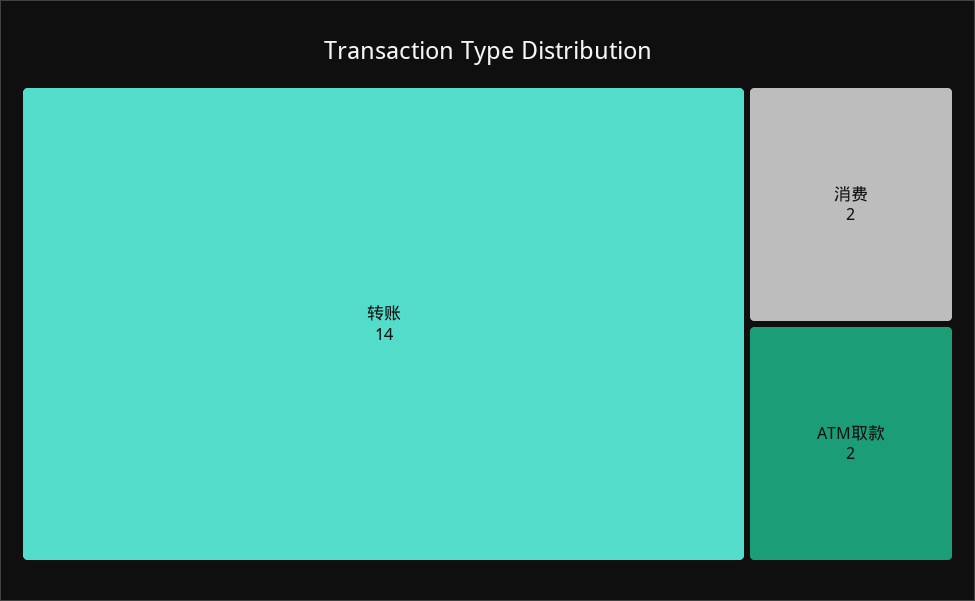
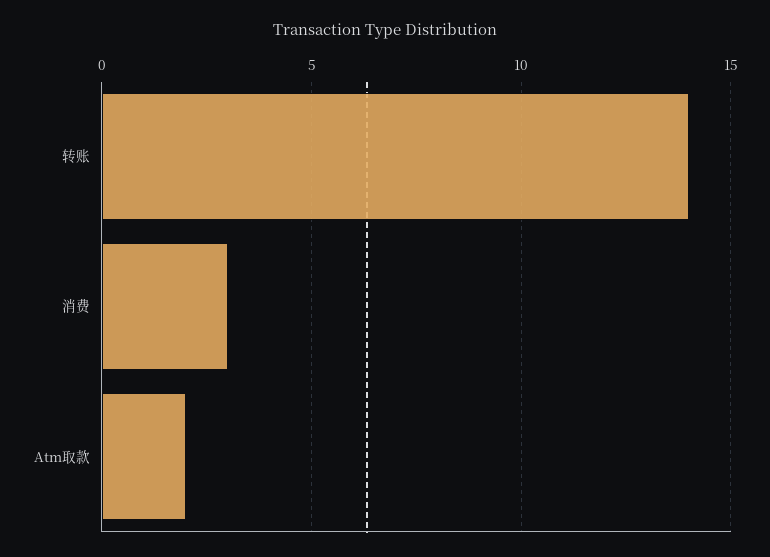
消费: 2 -> 3

